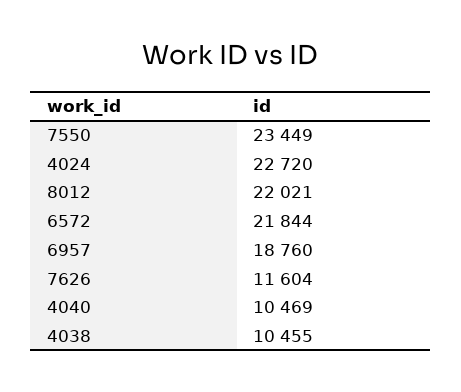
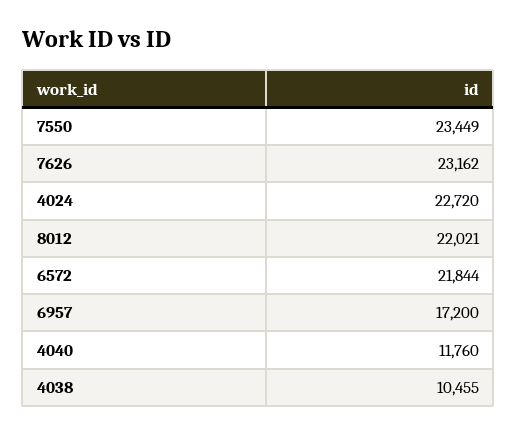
6957: 18760 -> 17200
7626: 11604 -> 23162
4040: 10469 -> 11760

